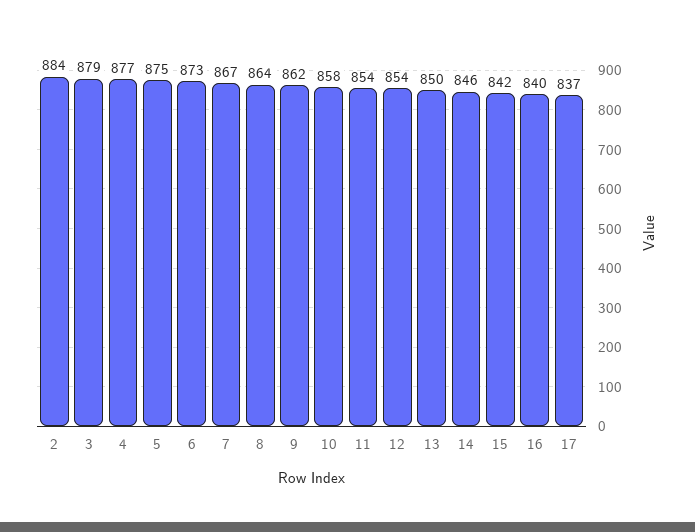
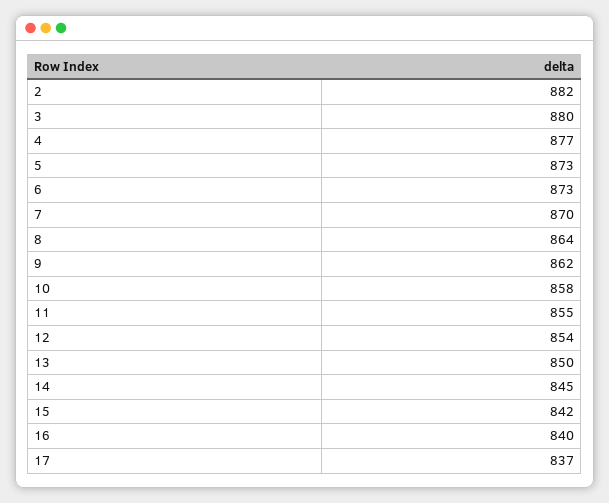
2: 884 -> 882
3: 879 -> 880
5: 875 -> 873
7: 867 -> 870
11: 854 -> 855
14: 846 -> 845

